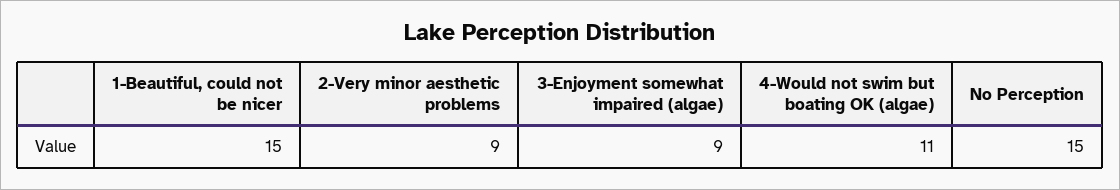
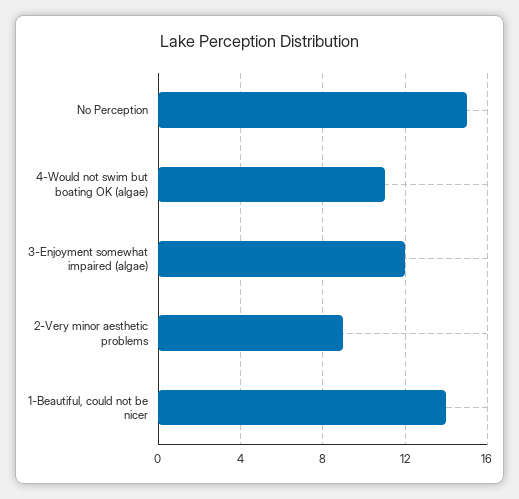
1-Beautiful, could not be nicer: 15 -> 14
3-Enjoyment somewhat impaired (algae): 9 -> 12

